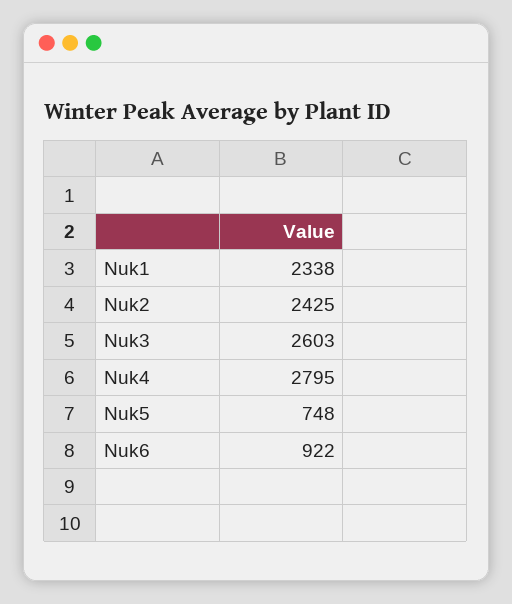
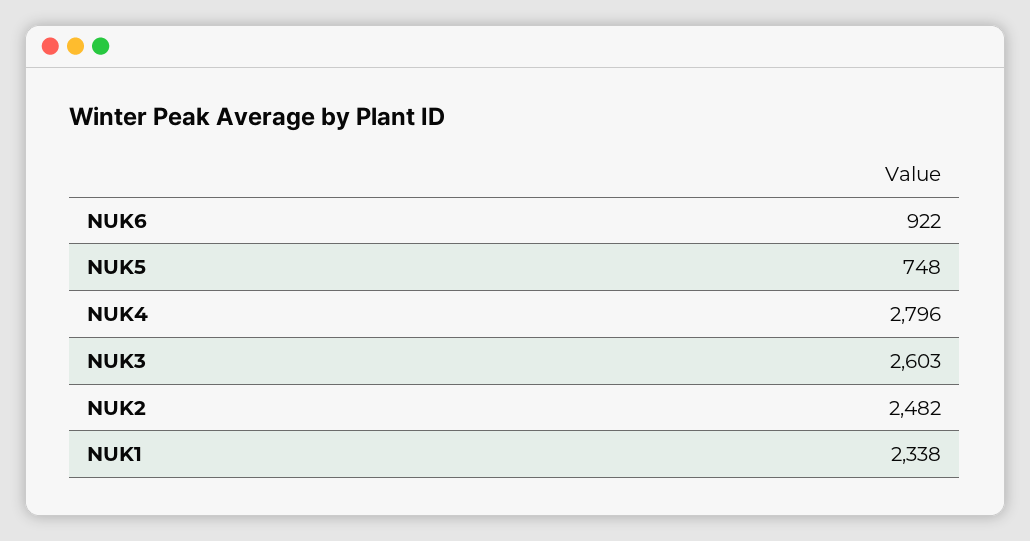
Nuk2: 2425 -> 2482
Nuk4: 2795 -> 2796

